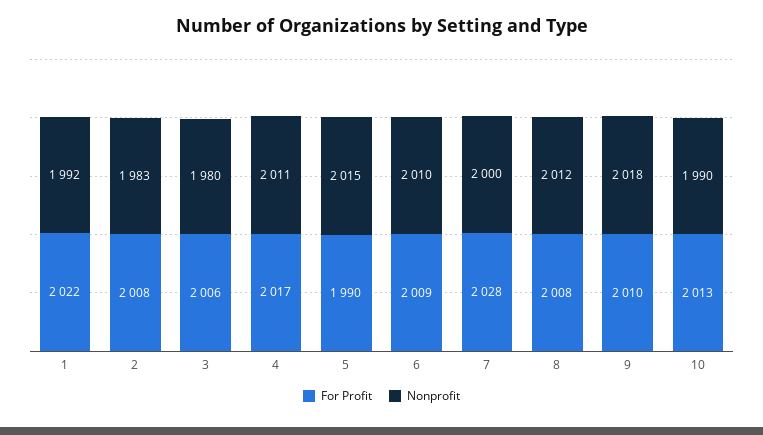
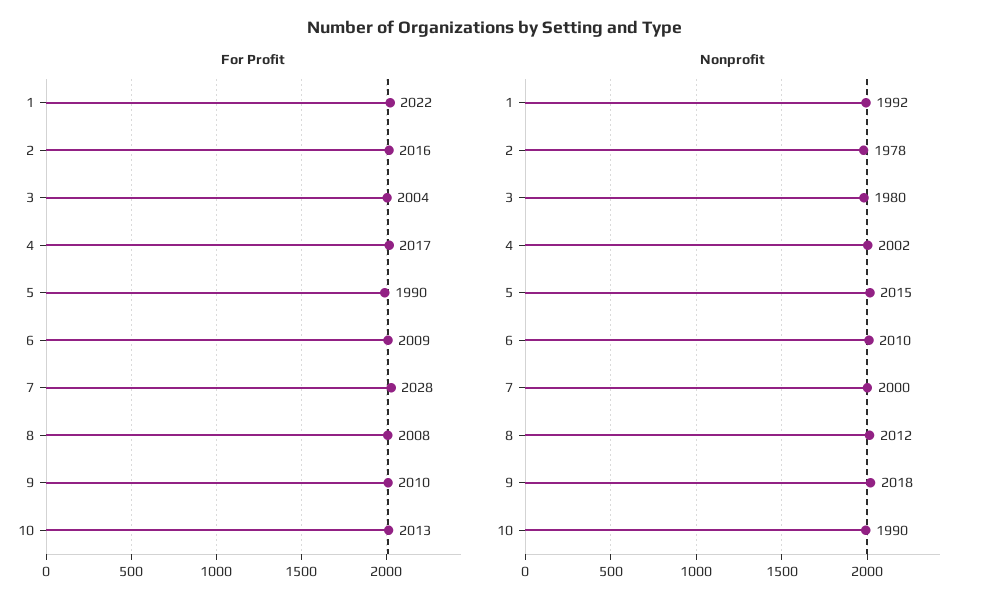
For Profit, 2: 2008 -> 2016
Nonprofit, 2: 1983 -> 1978
For Profit, 3: 2006 -> 2004
Nonprofit, 4: 2011 -> 2002

